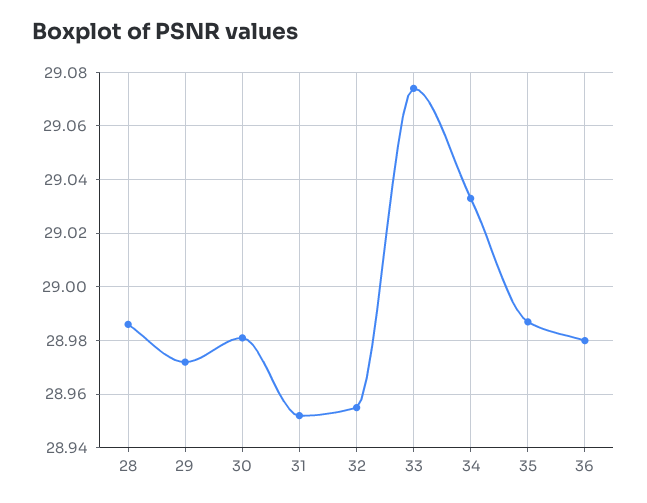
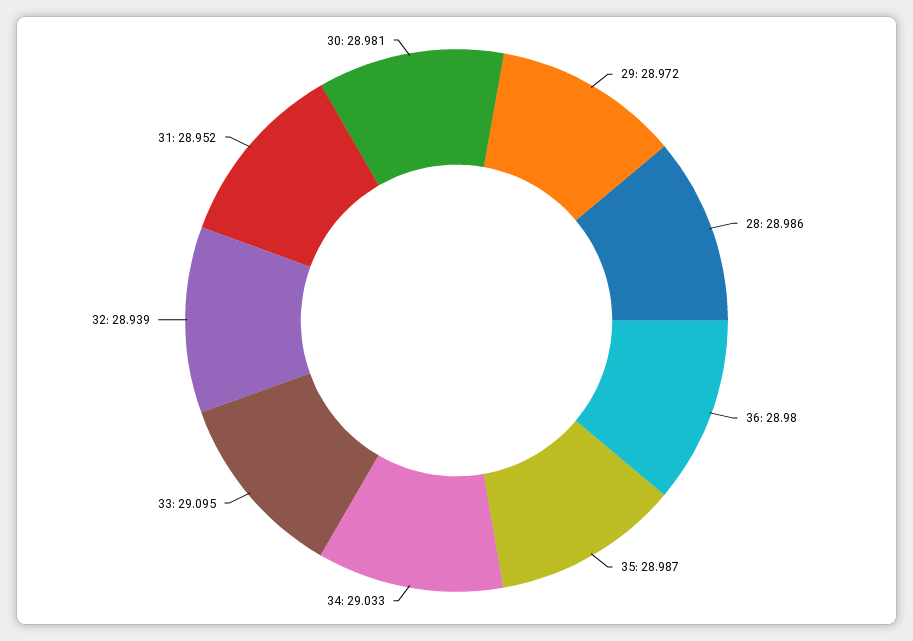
32: 28.955 -> 28.939
33: 29.075 -> 29.095

